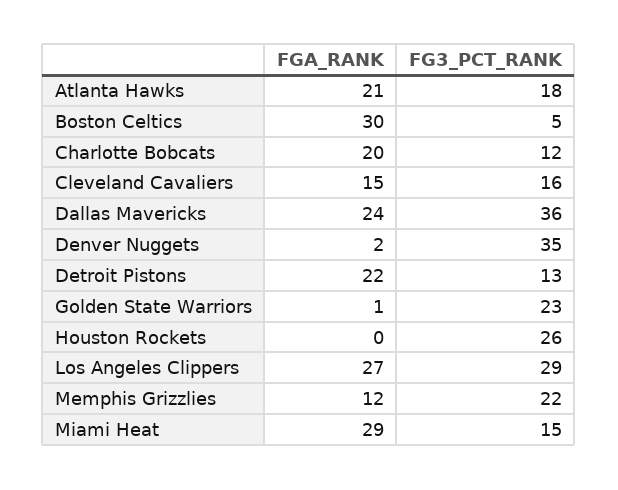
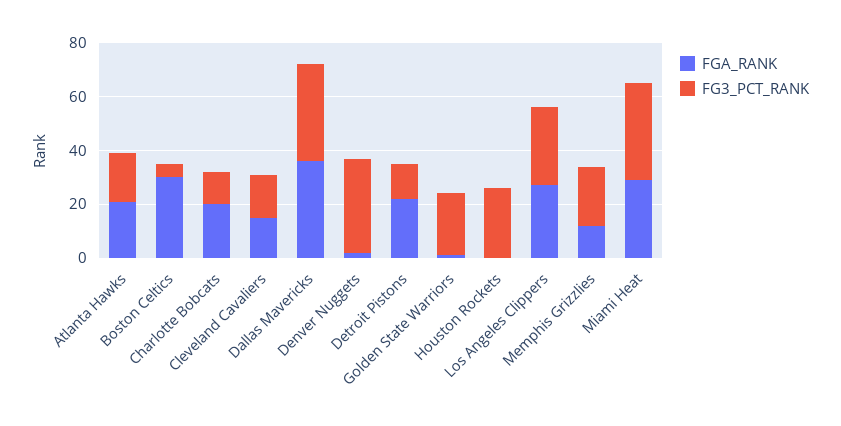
FGA_RANK, Dallas Mavericks: 24 -> 35
FG3_PCT_RANK, Miami Heat: 15 -> 35

